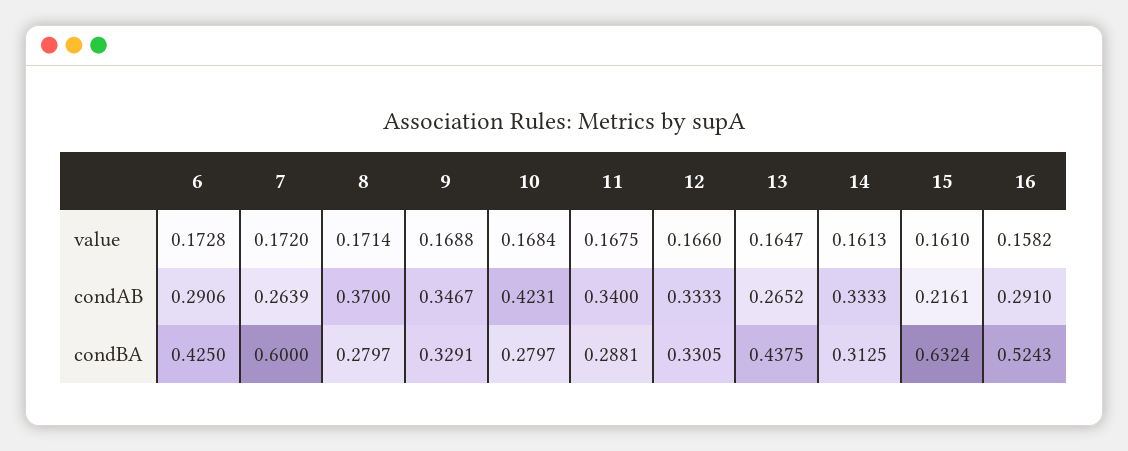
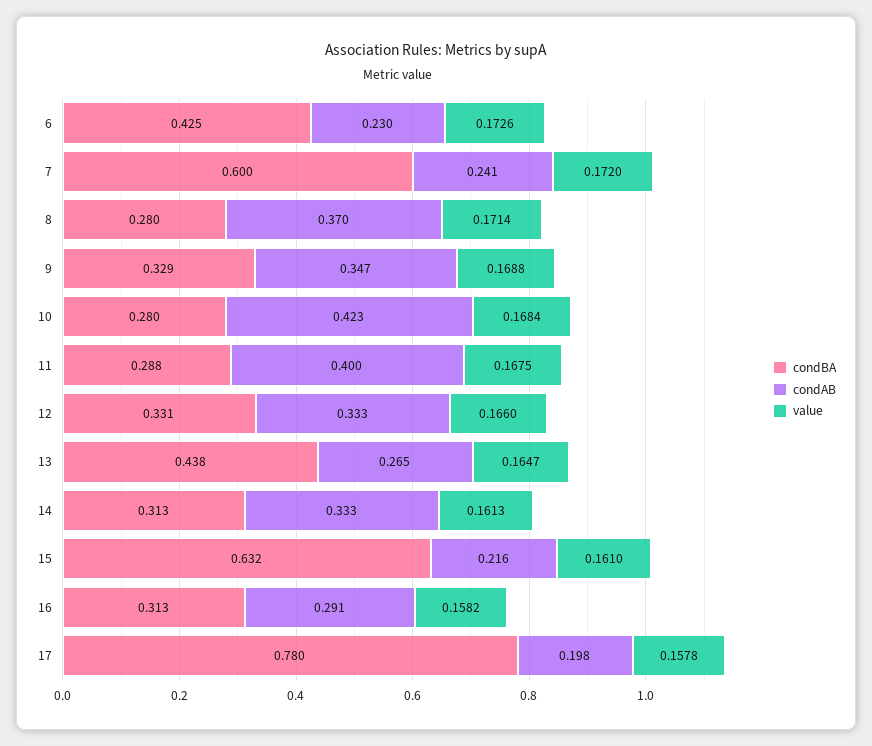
value, 6: 0.1728 -> 0.1726
condAB, 6: 0.2906 -> 0.23
condAB, 7: 0.2639 -> 0.241
condAB, 11: 0.34 -> 0.4
condBA, 16: 0.5243 -> 0.313
condBA, 17: none -> 0.78
condAB, 17: none -> 0.198
value, 17: none -> 0.1578

